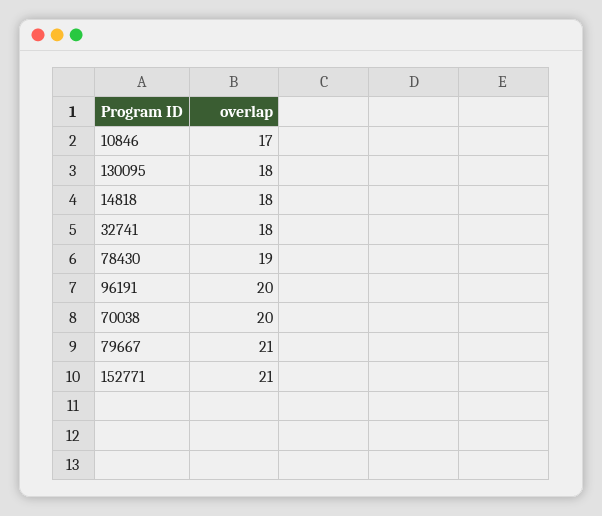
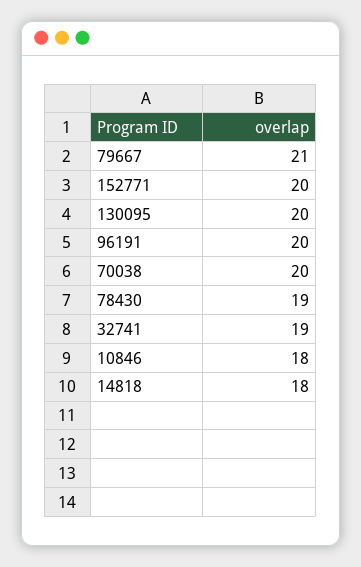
10846: 17 -> 18
130095: 18 -> 20
32741: 18 -> 19
152771: 21 -> 20

